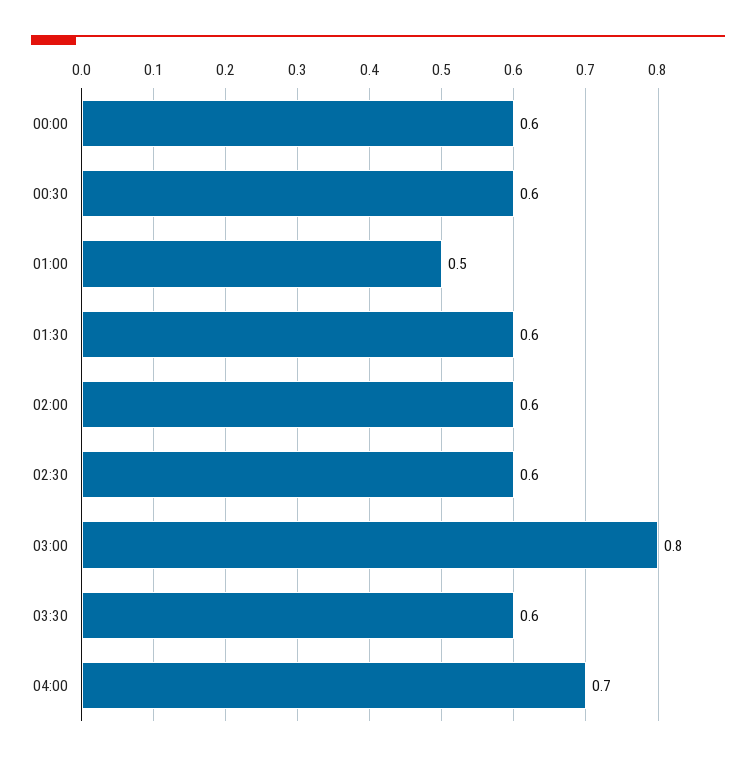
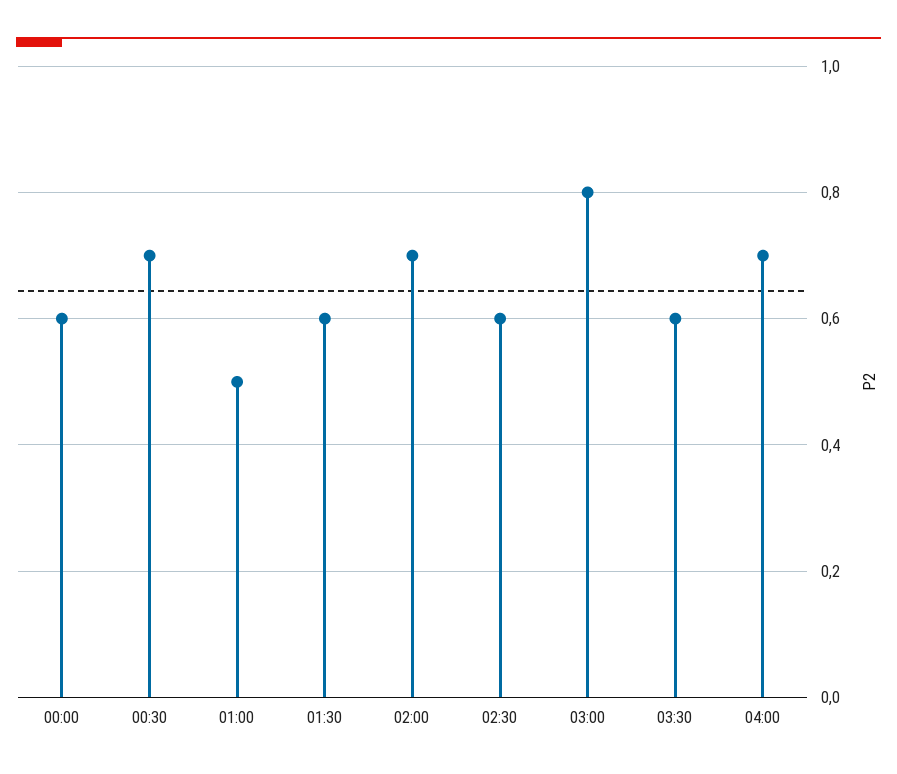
00:30: 0.6 -> 0.7
02:00: 0.6 -> 0.7

